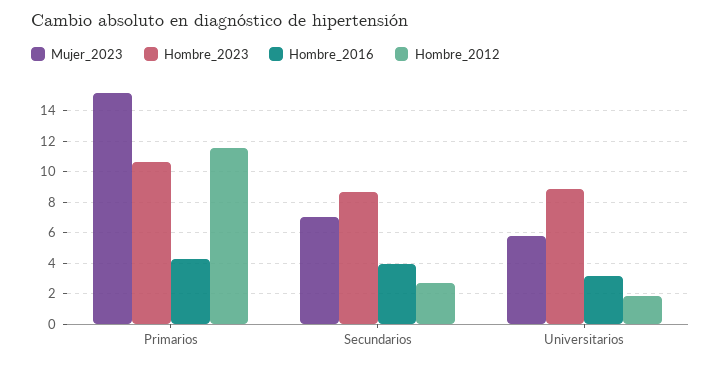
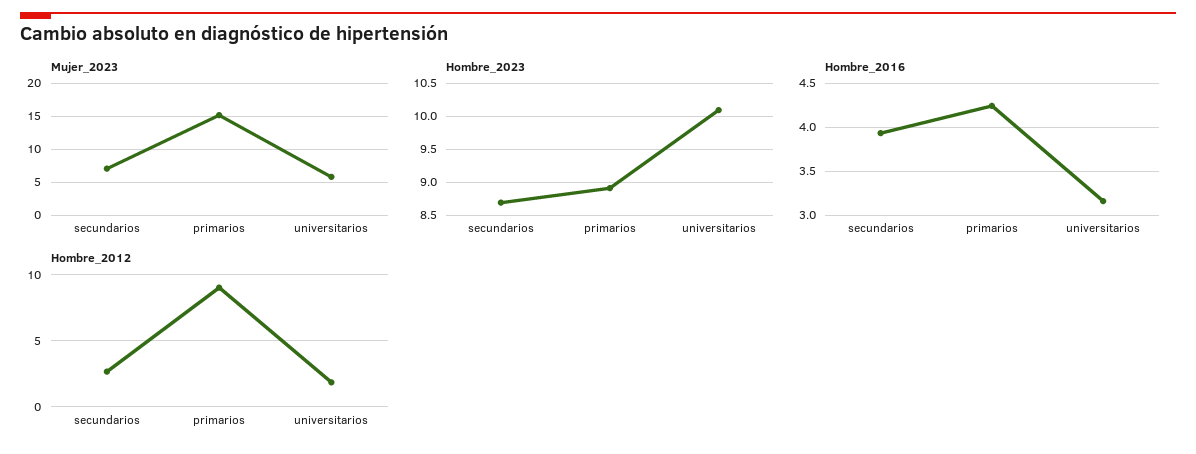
Hombre_2023, Primarios: 10.5 -> 8.9
Hombre_2012, Primarios: 11.5 -> 9
Hombre_2023, Universitarios: 9 -> 10.1

